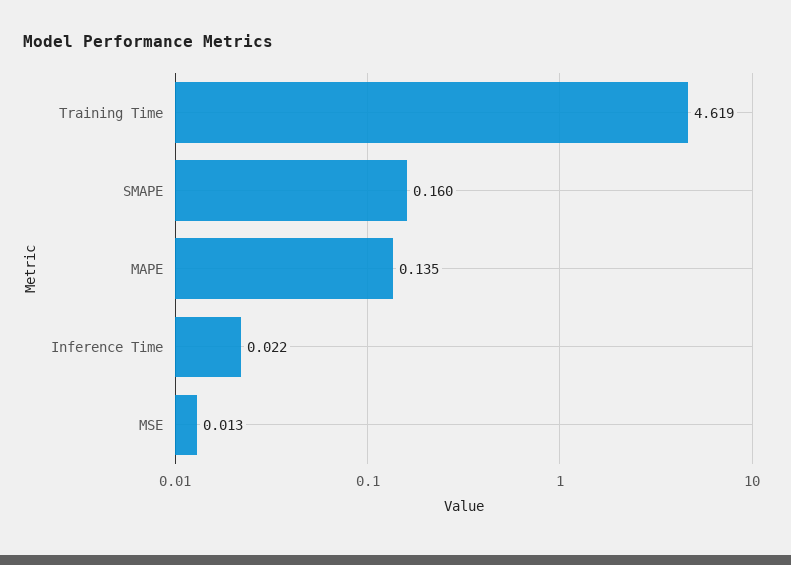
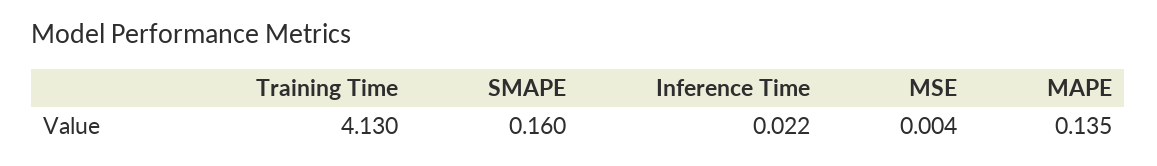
Training Time: 4.619 -> 4.13
MSE: 0.013 -> 0.004

